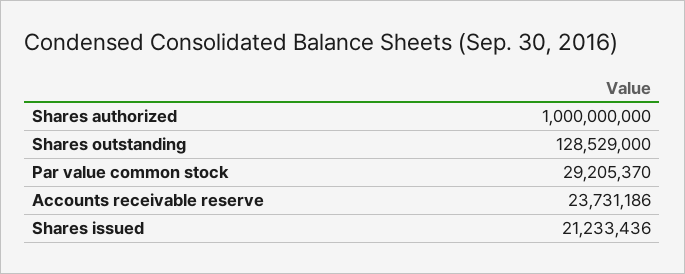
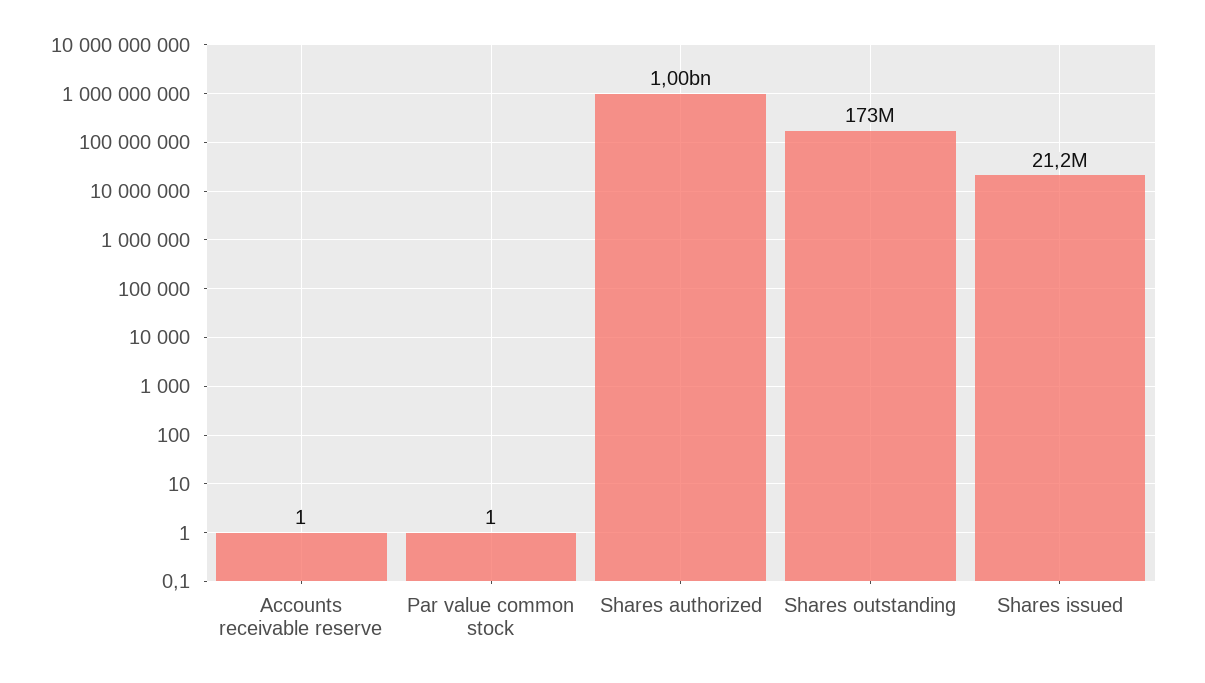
Shares outstanding: 128529000 -> 173000000
Par value common stock: 29205370 -> 1
Accounts receivable reserve: 23731186 -> 1

